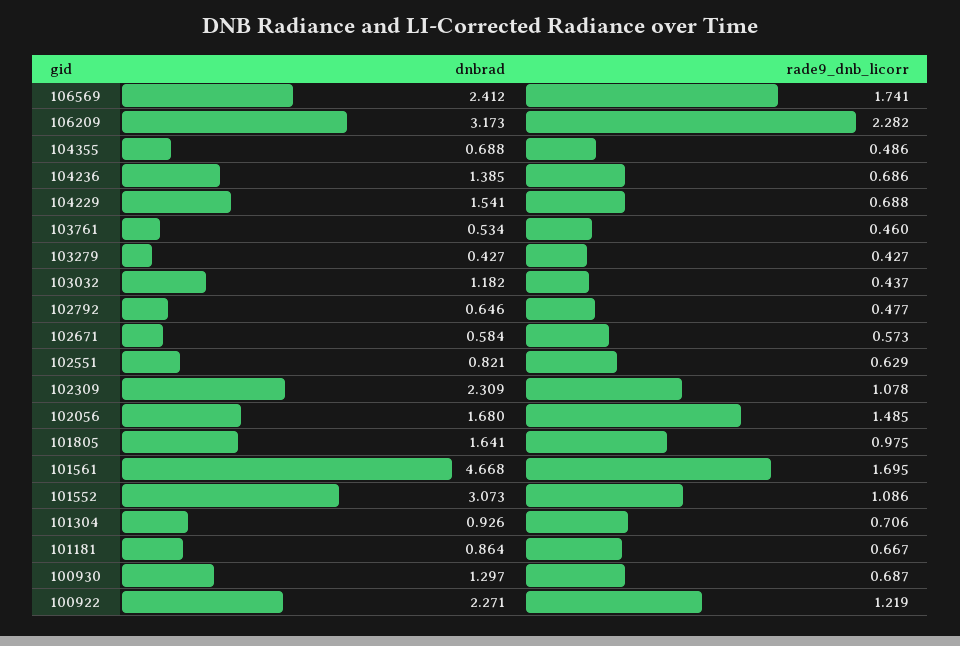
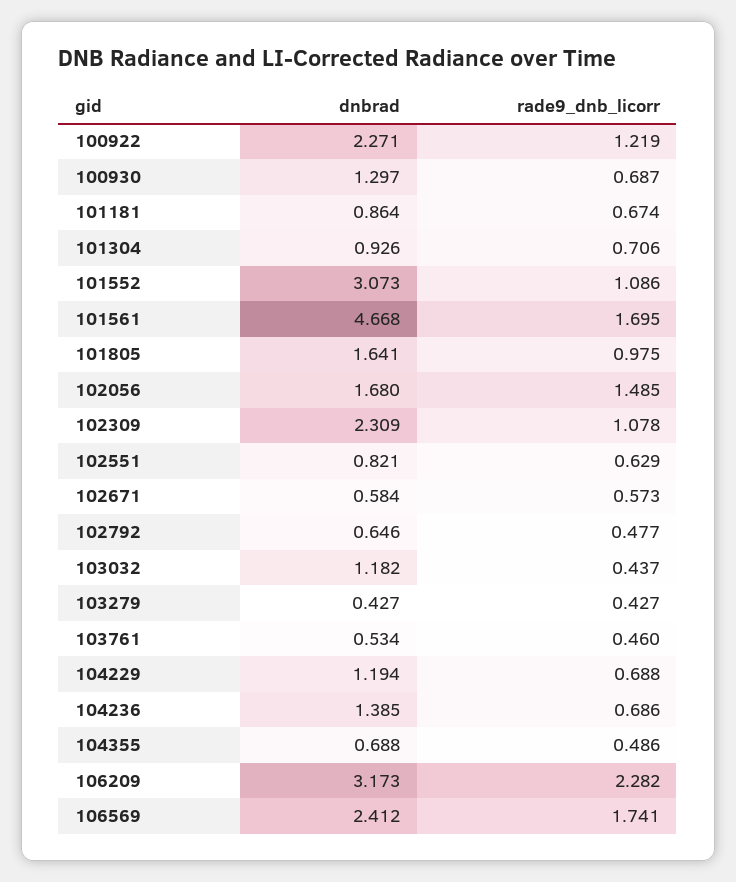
dnbrad, 104229: 1.541 -> 1.194
rade9_dnb_licorr, 101181: 0.667 -> 0.674

